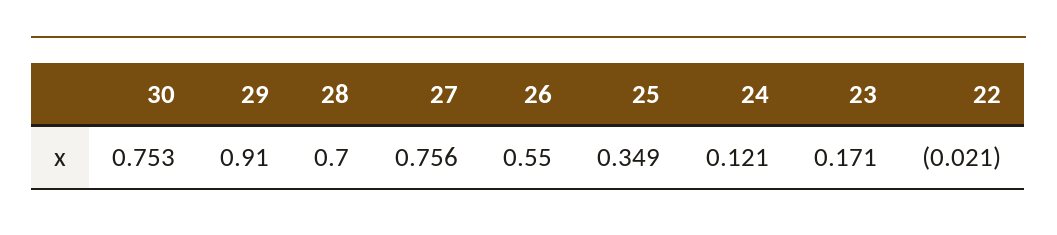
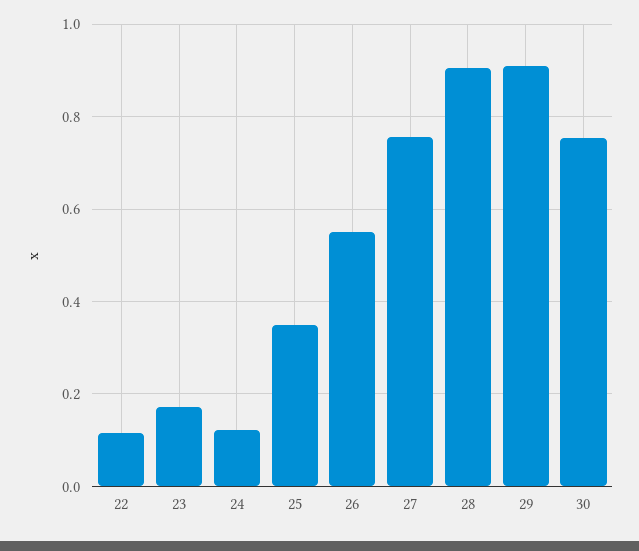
28: 0.7 -> 0.9
22: -0.021 -> 0.12

